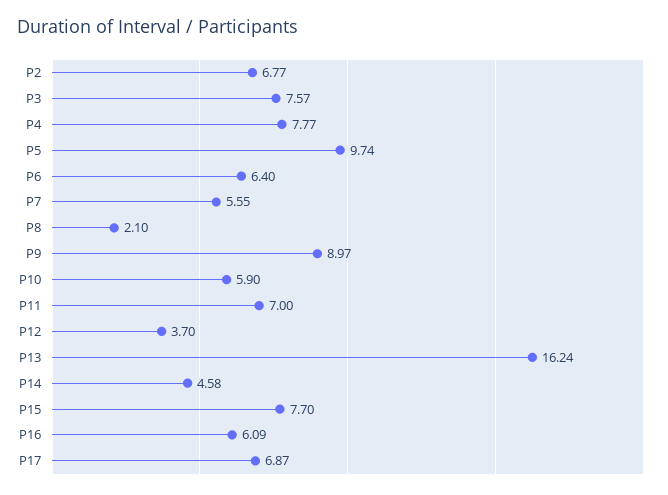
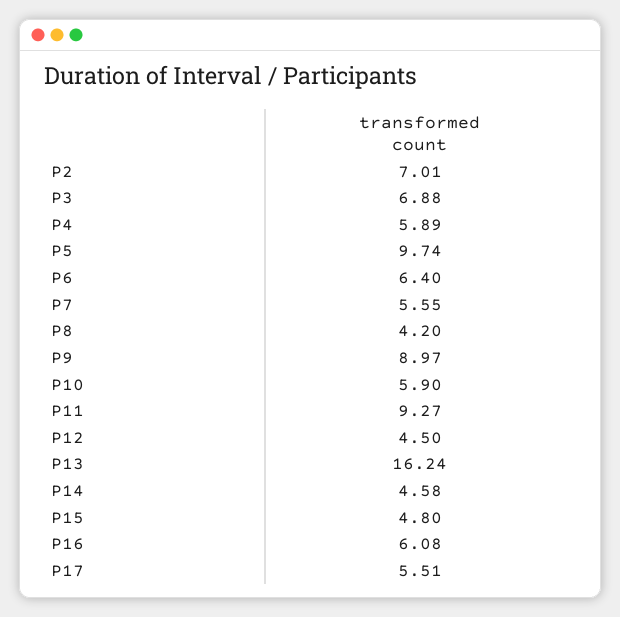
P2: 6.77 -> 7.01
P3: 7.57 -> 6.88
P4: 7.77 -> 5.89
P8: 2.1 -> 4.2
P11: 7 -> 9.27
P12: 3.7 -> 4.5
P15: 7.7 -> 4.8
P16: 6.09 -> 6.08
P17: 6.87 -> 5.51

